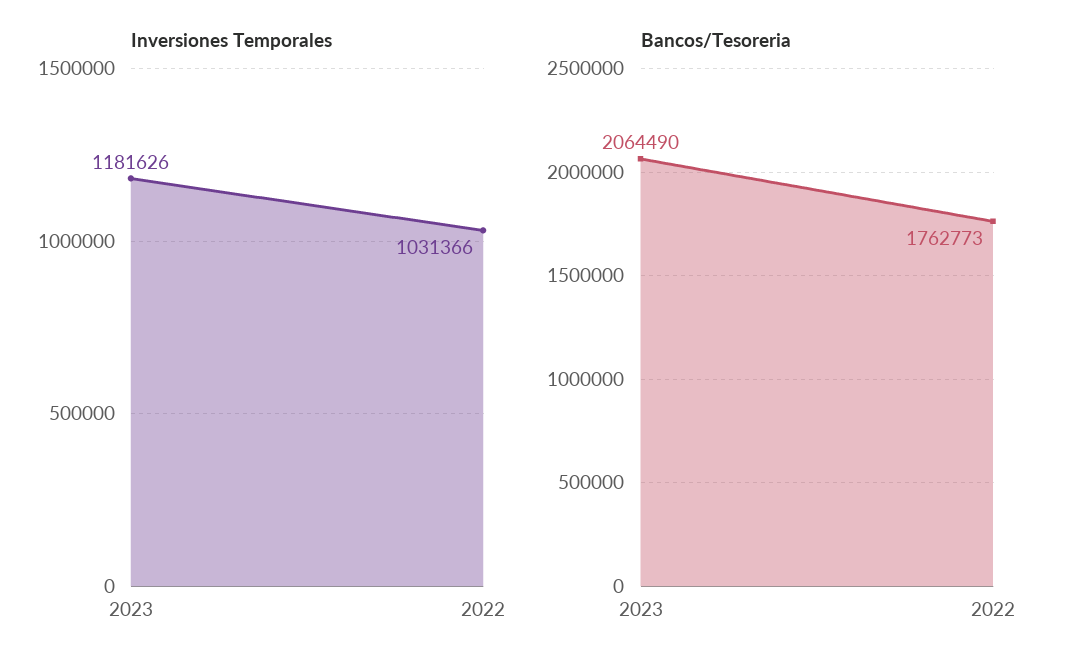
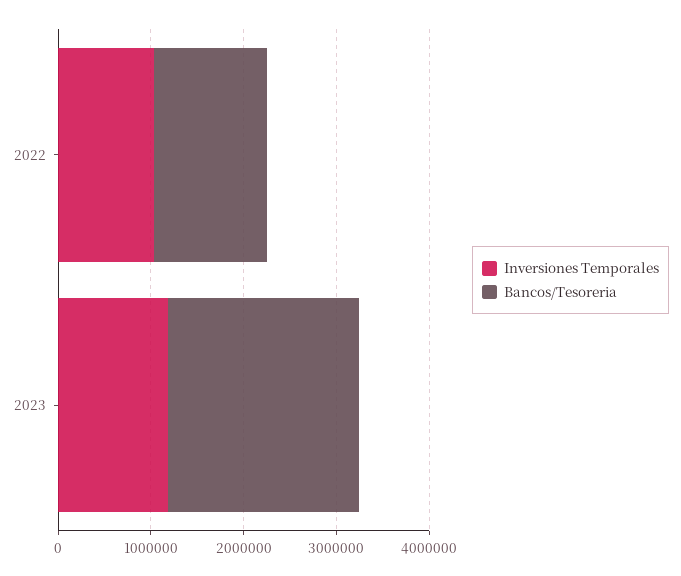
Bancos/Tesoreria, 2022: 1762773 -> 1200000

